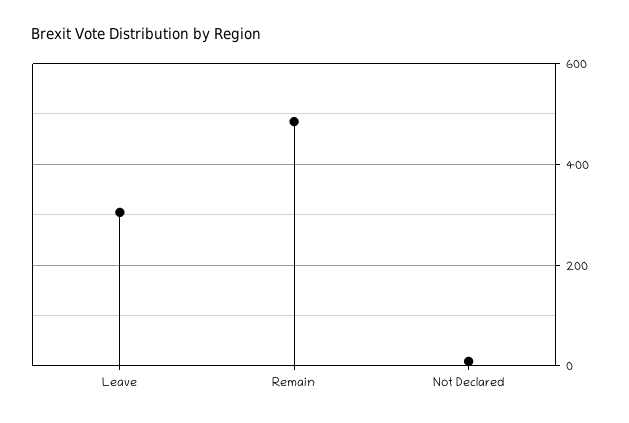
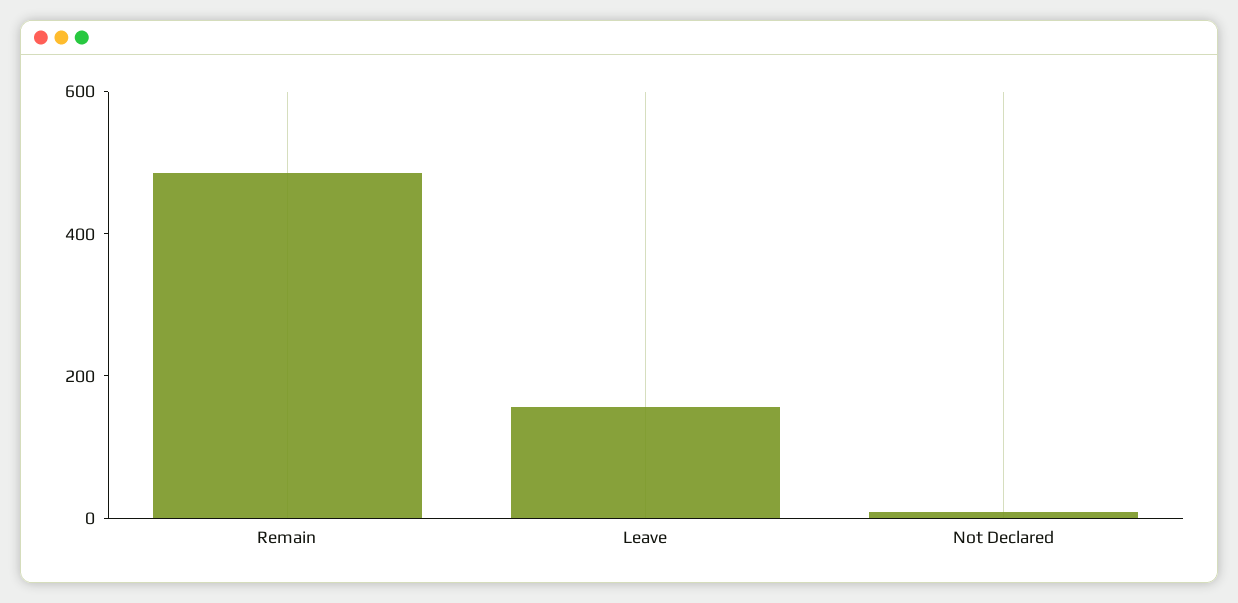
Leave: 300 -> 150

